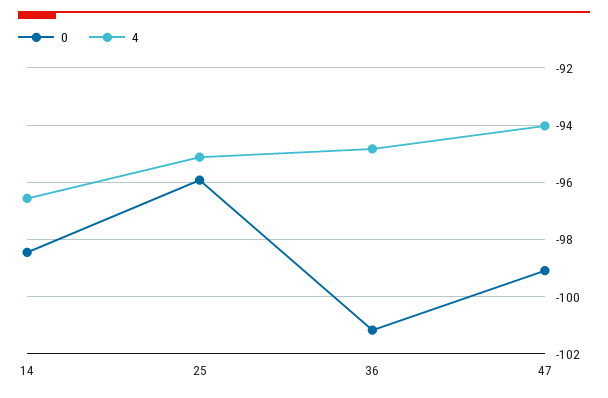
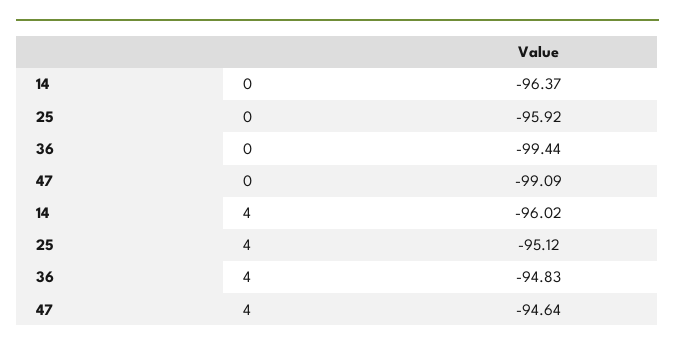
0, 14: -98.5 -> -96.37
4, 14: -96.5 -> -96.02
0, 36: -101.25 -> -99.44
4, 47: -94 -> -94.64

